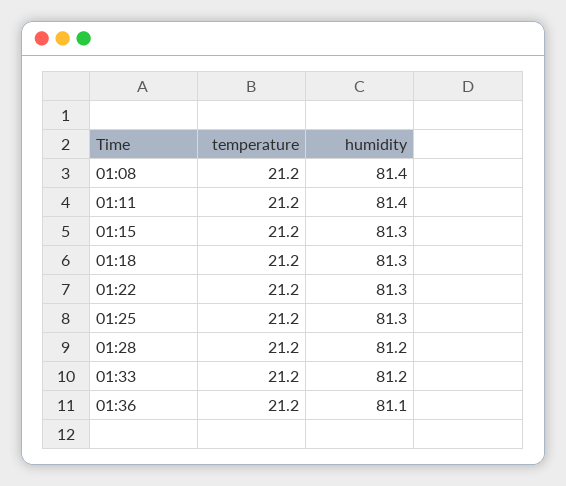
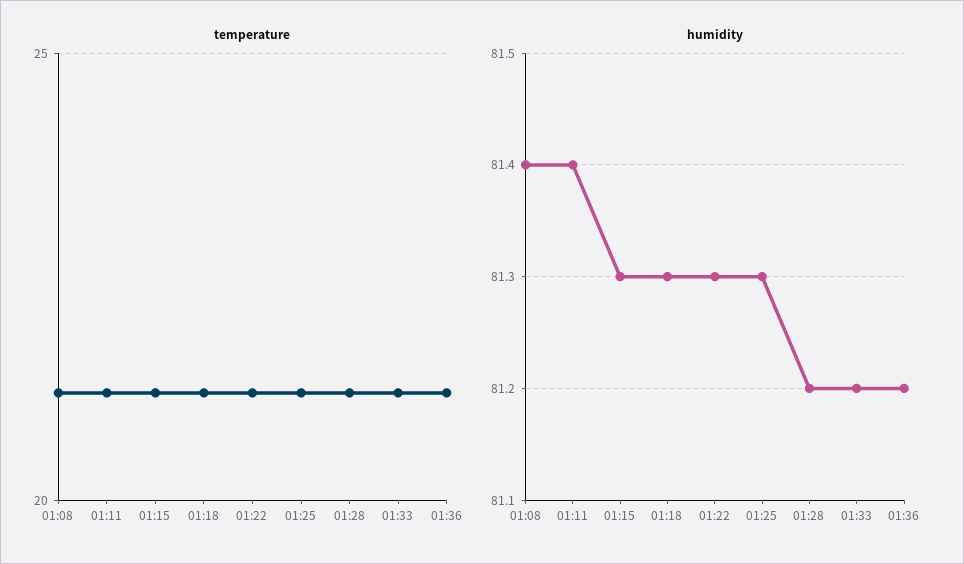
humidity, 01:36: 81.1 -> 81.2

